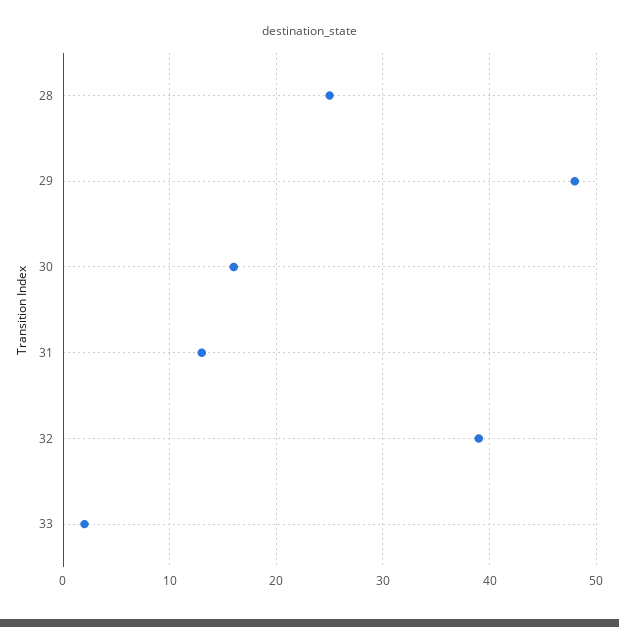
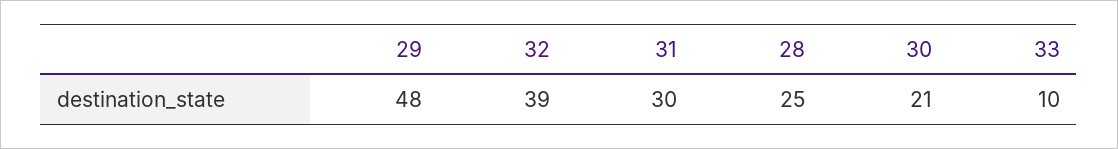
30: 16 -> 21
31: 13 -> 30
33: 2 -> 10

